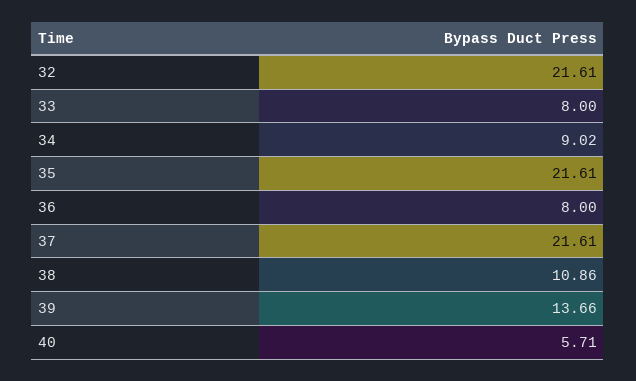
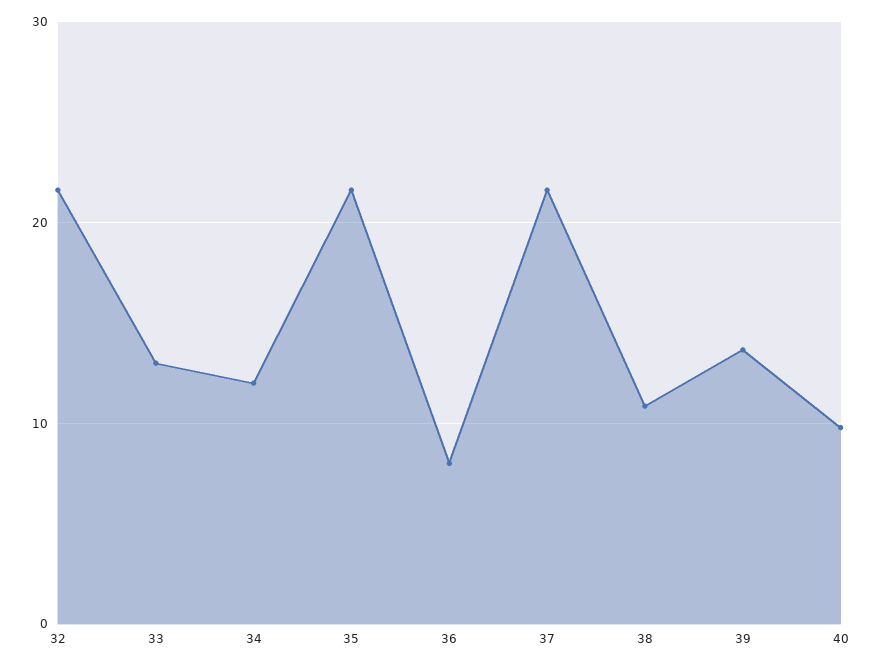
33: 8 -> 13
34: 9.02 -> 12
40: 5.71 -> 10

